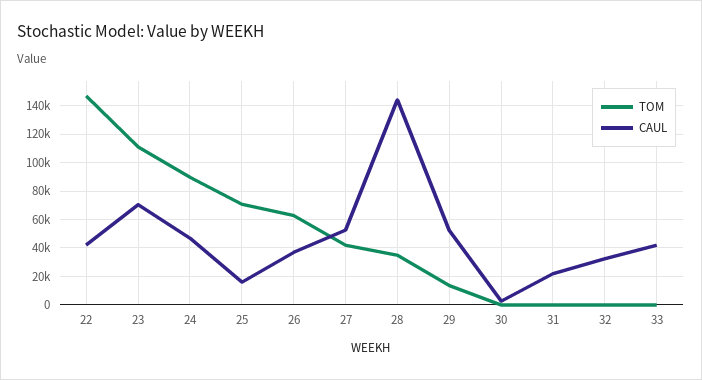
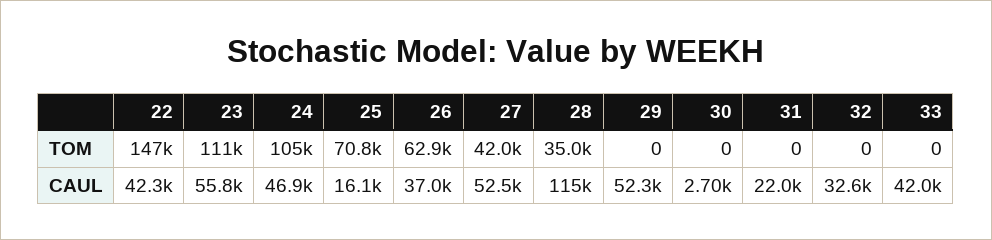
CAUL, 23: 70000 -> 55800
TOM, 24: 90000 -> 105000
CAUL, 28: 145000 -> 115000
TOM, 29: 15000 -> 0

